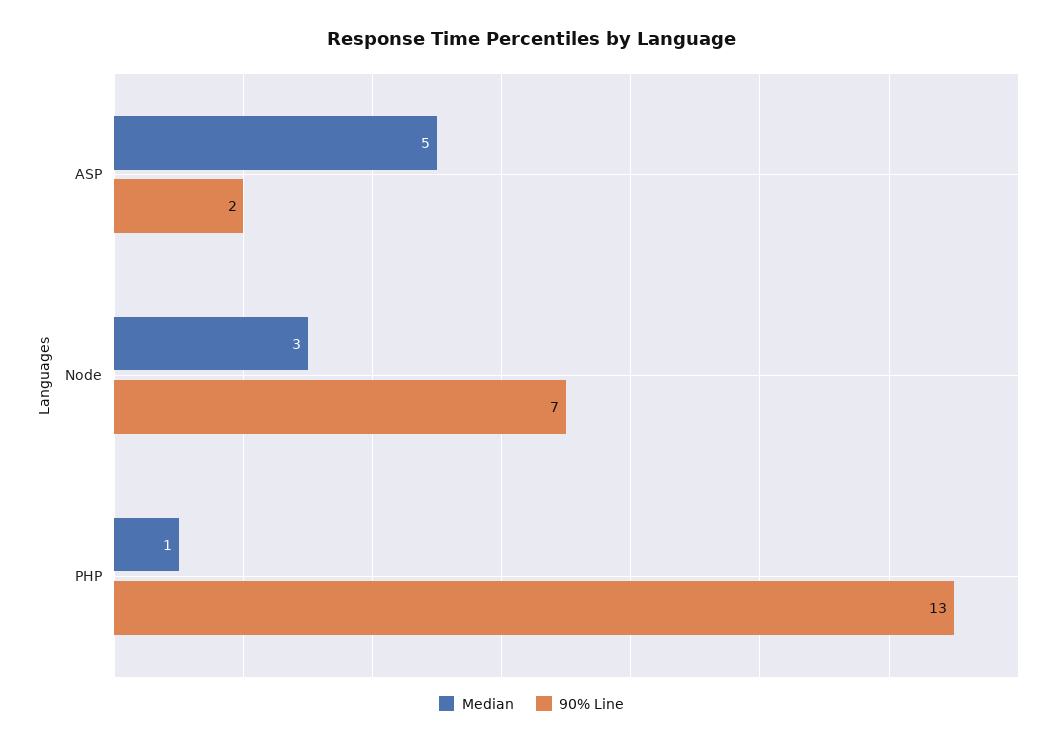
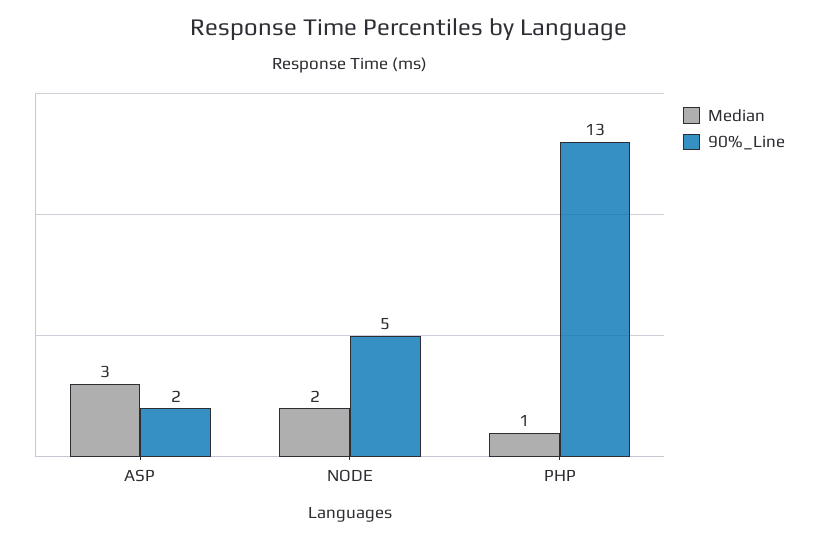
Median, ASP: 5 -> 3
Median, Node: 3 -> 2
90% Line, Node: 7 -> 5

